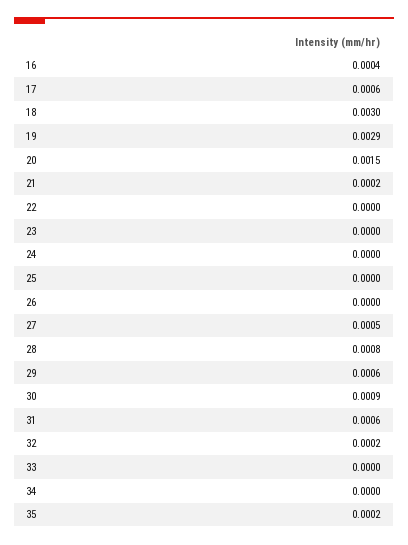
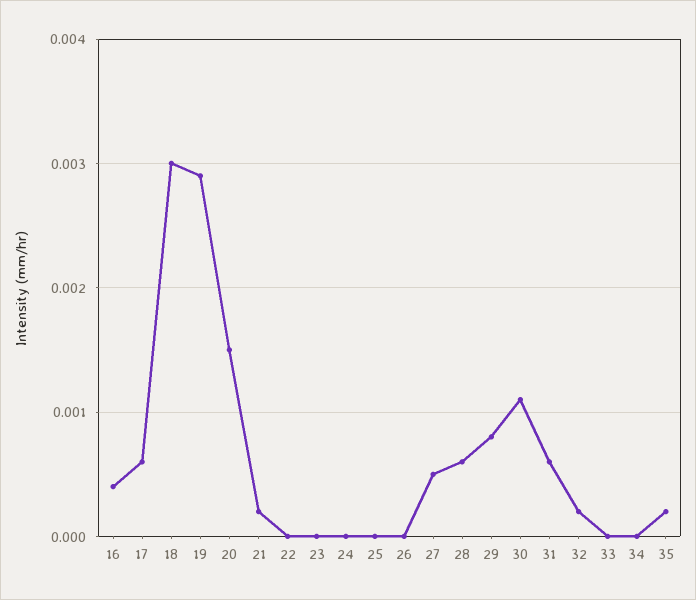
28: 0.0008 -> 0.0006
29: 0.0006 -> 0.0008
30: 0.0009 -> 0.0011

